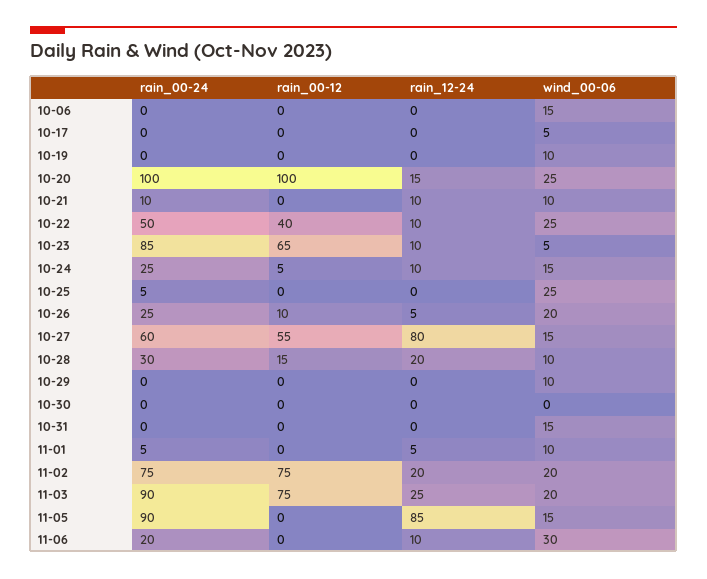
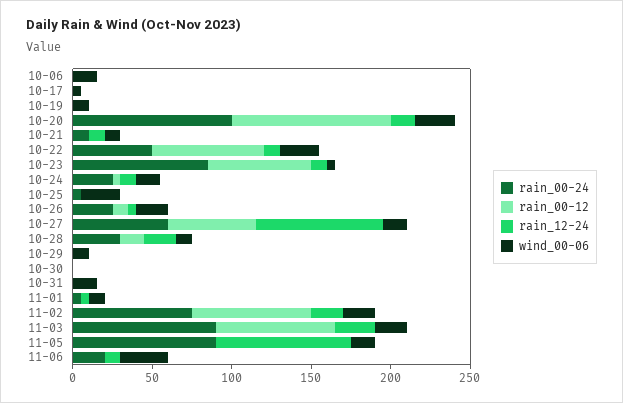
rain_00-12, 10-22: 40 -> 70

